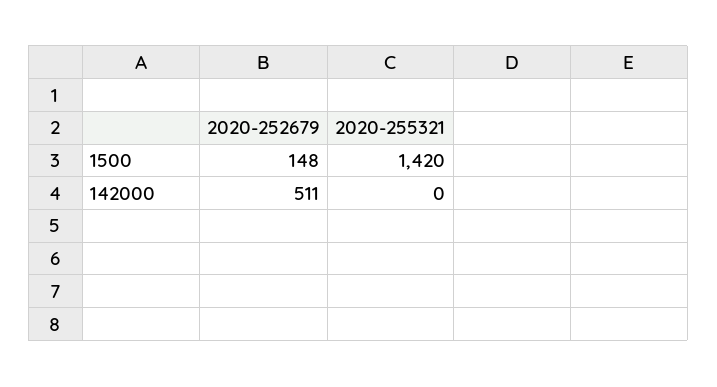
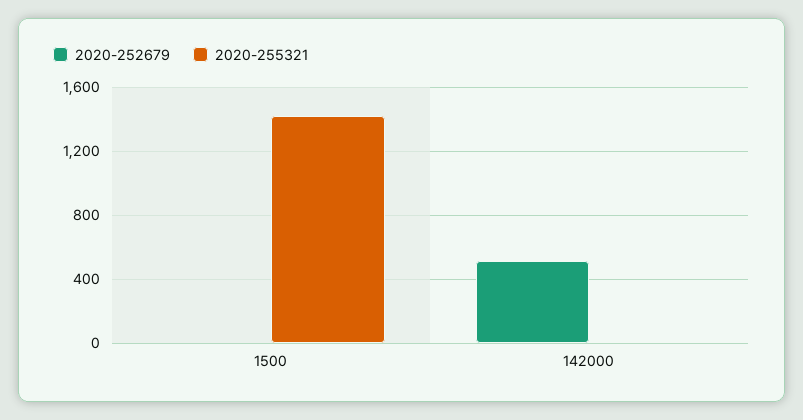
2020-252679, 1500: 148 -> 0

